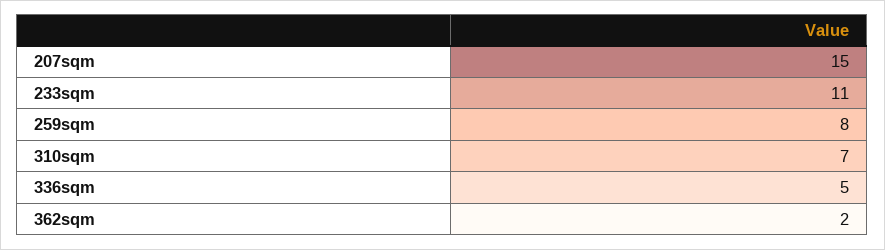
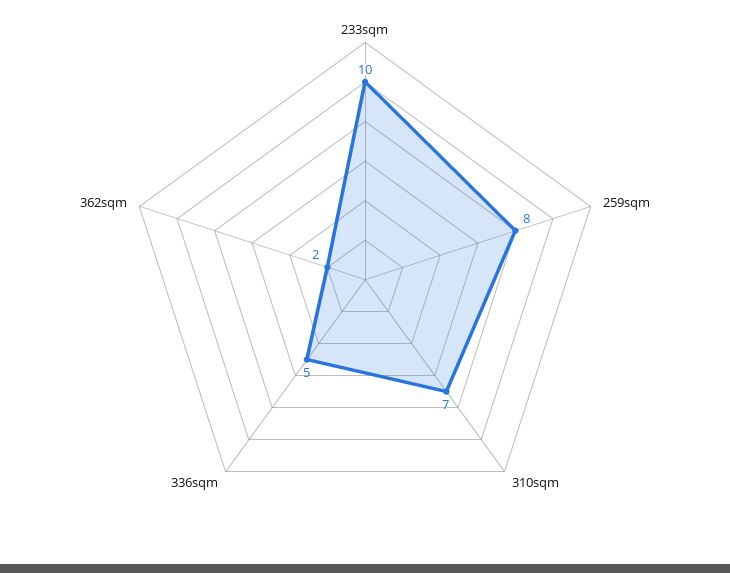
207sqm: 15 -> none
233sqm: 11 -> 10

